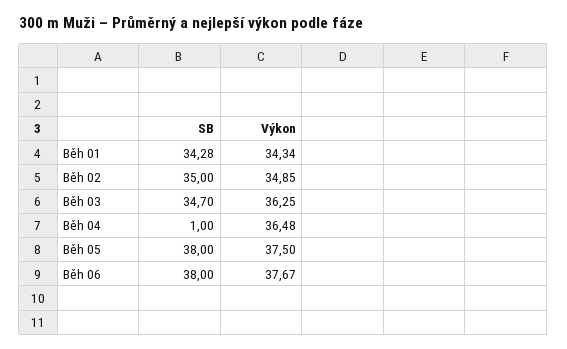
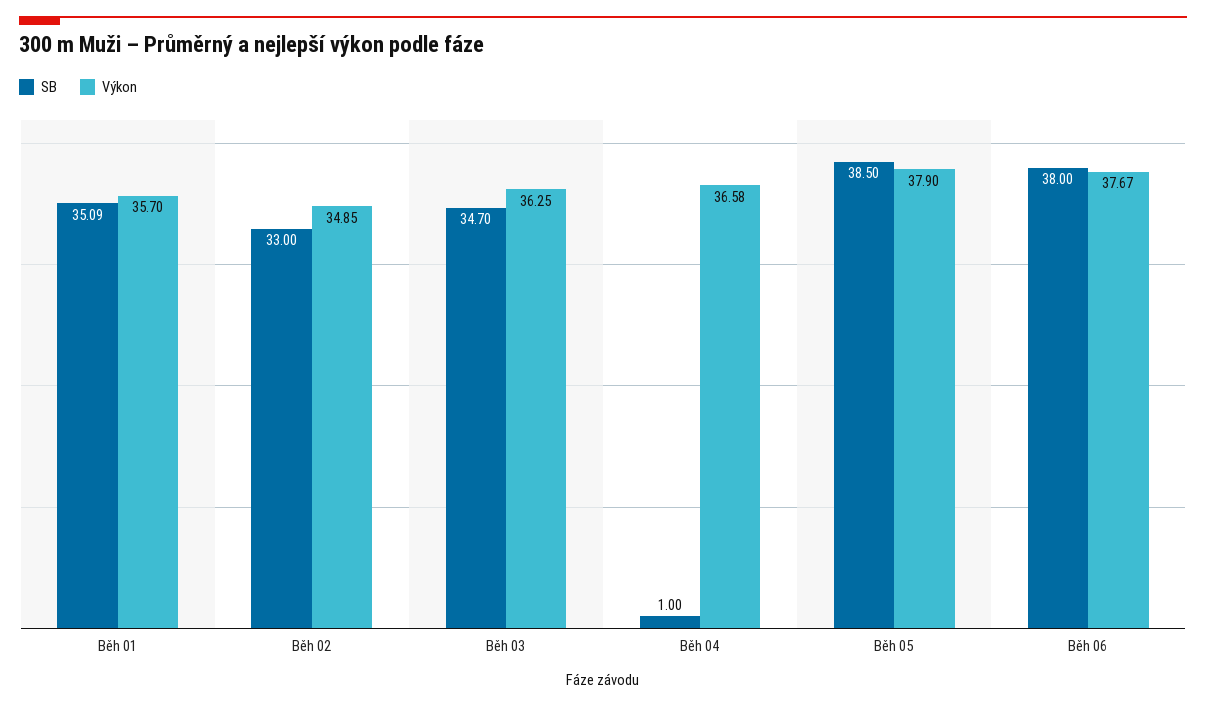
SB, Běh 01: 34.28 -> 35.09
Výkon, Běh 01: 34.34 -> 35.7
SB, Běh 02: 35 -> 33
Výkon, Běh 04: 36.48 -> 36.58
SB, Běh 05: 38 -> 38.5
Výkon, Běh 05: 37.5 -> 37.9

